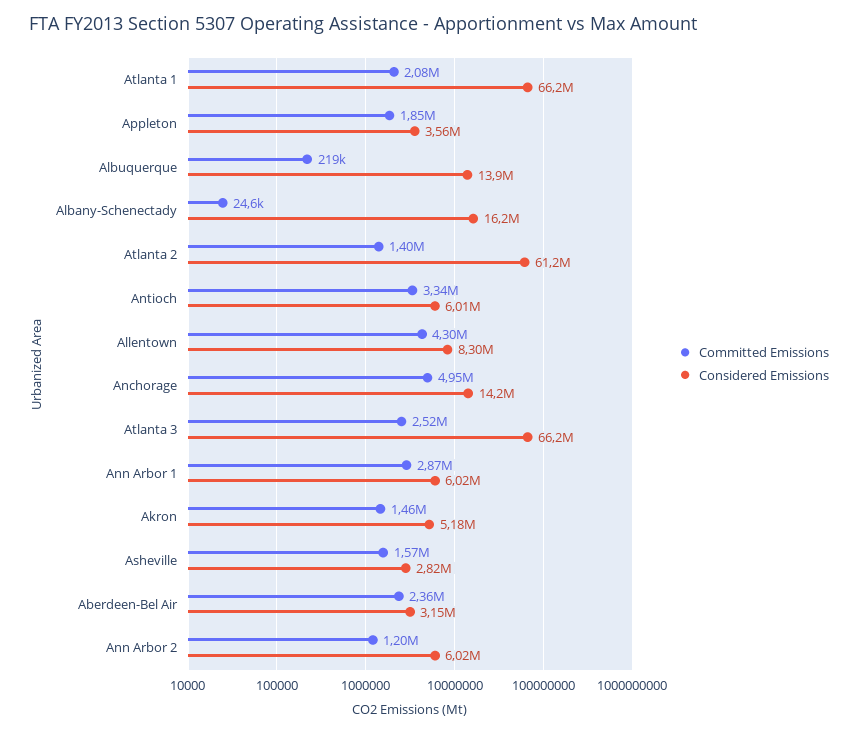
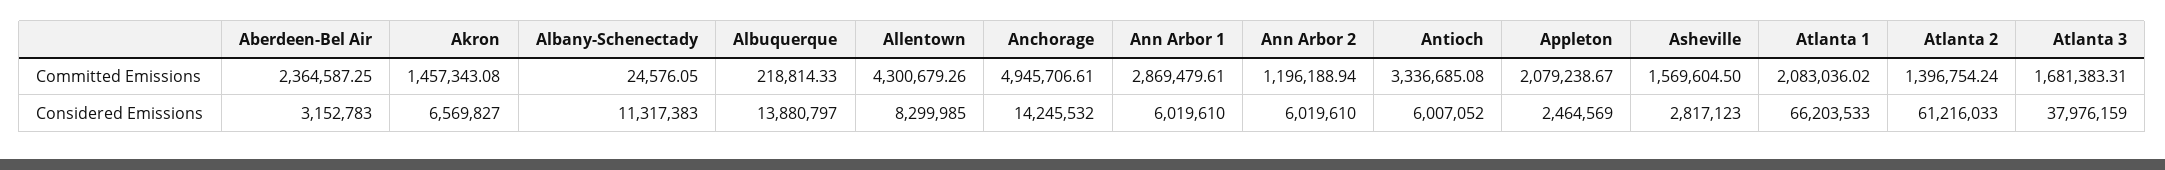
Committed Emissions, Appleton: 1850000 -> 2079238.67
Considered Emissions, Appleton: 3560000 -> 2464569
Considered Emissions, Albany-Schenectady: 16200000 -> 11317383
Committed Emissions, Atlanta 3: 2520000 -> 1681383.31
Considered Emissions, Atlanta 3: 66200000 -> 37976159
Considered Emissions, Akron: 5180000 -> 6569827

